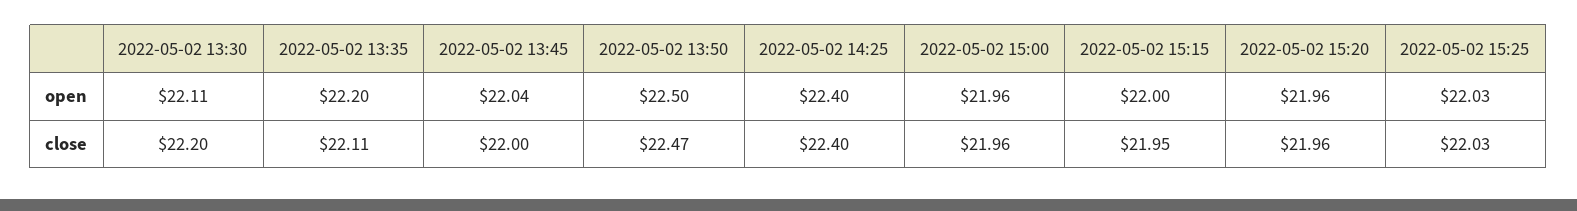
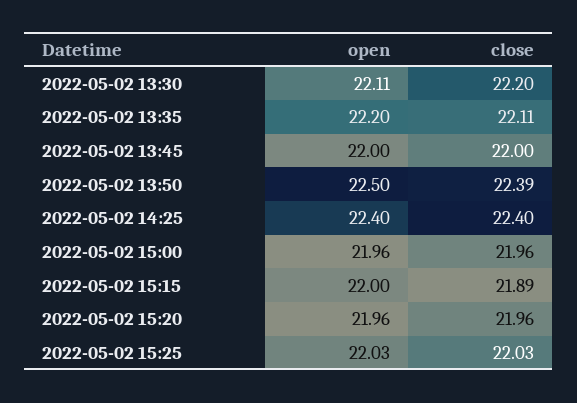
2022-05-02 13:45, open: 22.04 -> 22
2022-05-02 13:50, close: 22.47 -> 22.39
2022-05-02 15:15, close: 21.95 -> 21.89

